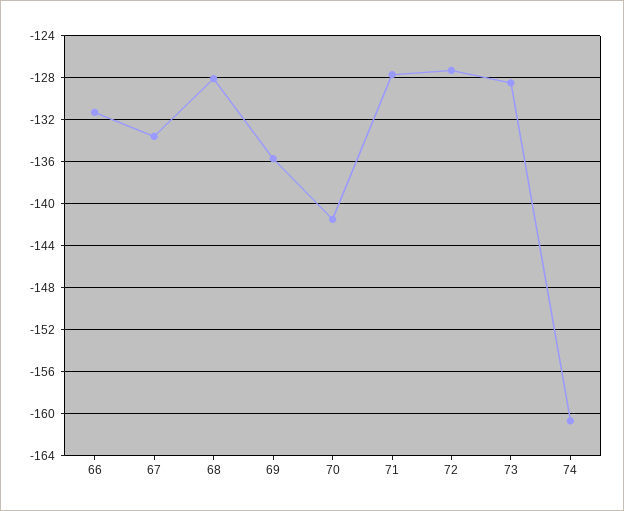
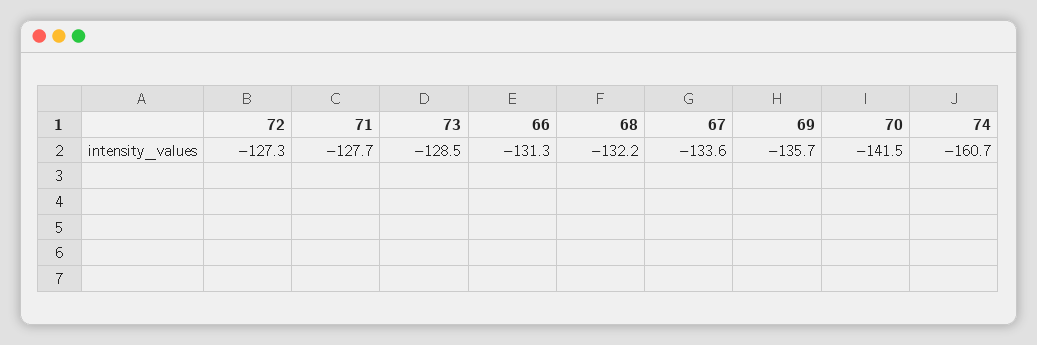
68: -128 -> -132.2

